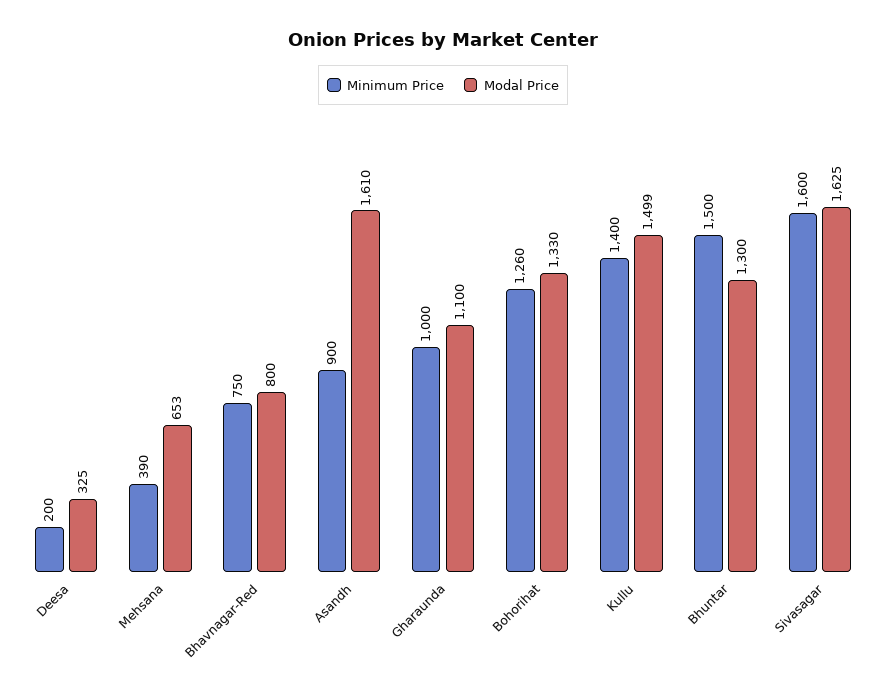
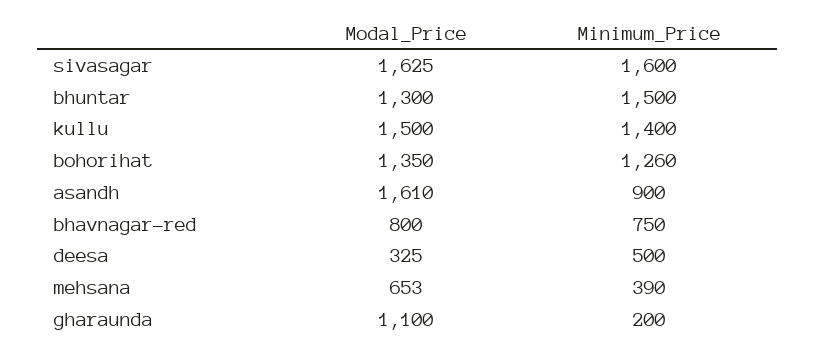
Minimum Price, Deesa: 200 -> 500
Minimum Price, Gharaunda: 1000 -> 200
Modal Price, Bohorihat: 1330 -> 1350
Modal Price, Kullu: 1499 -> 1500

